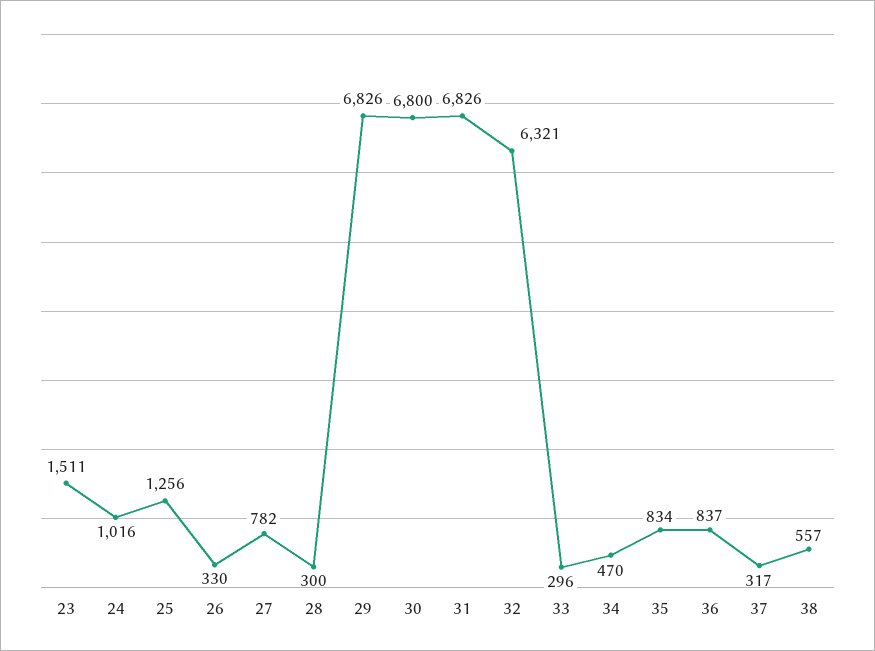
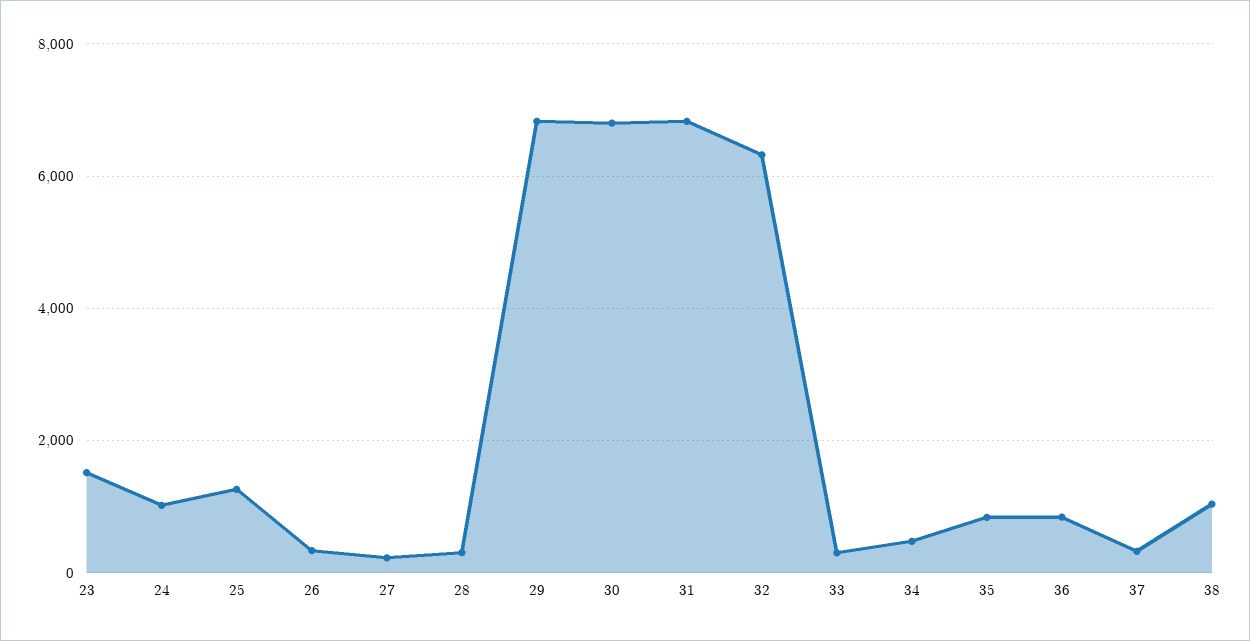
27: 782 -> 200
38: 557 -> 1000

